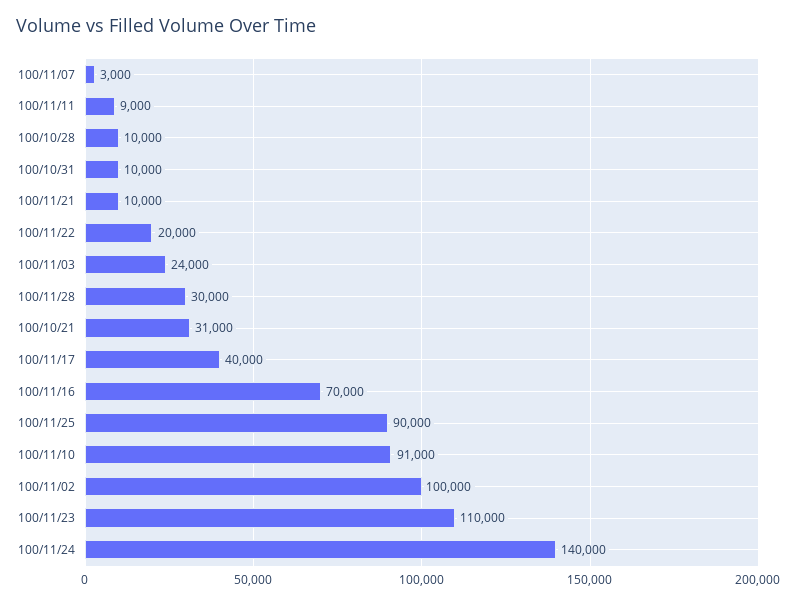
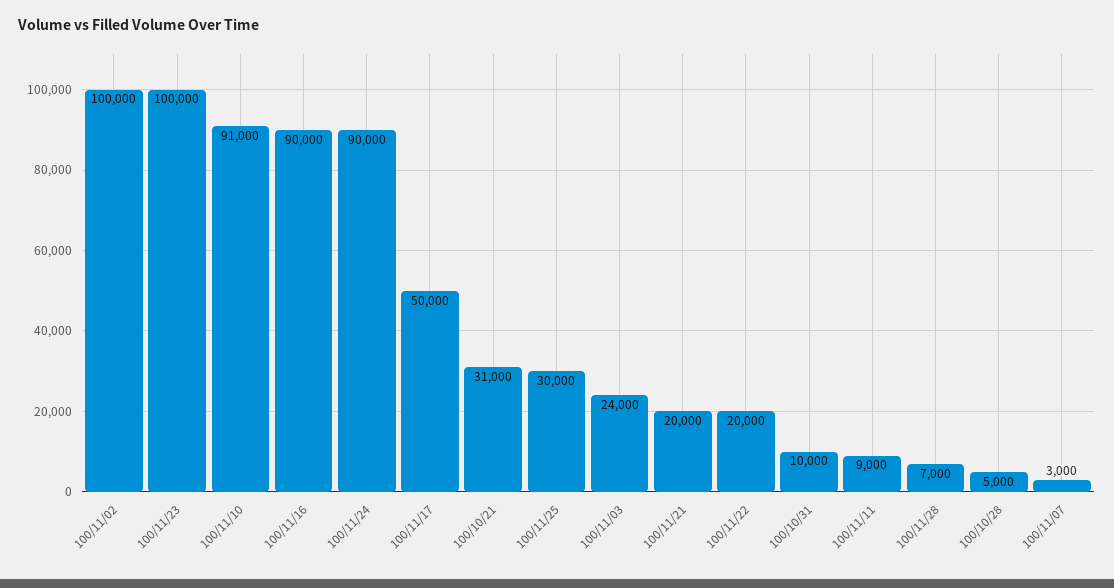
100/10/28: 10000 -> 5000
100/11/21: 10000 -> 20000
100/11/28: 30000 -> 7000
100/11/17: 40000 -> 50000
100/11/16: 70000 -> 90000
100/11/25: 90000 -> 30000
100/11/23: 110000 -> 100000
100/11/24: 140000 -> 90000

